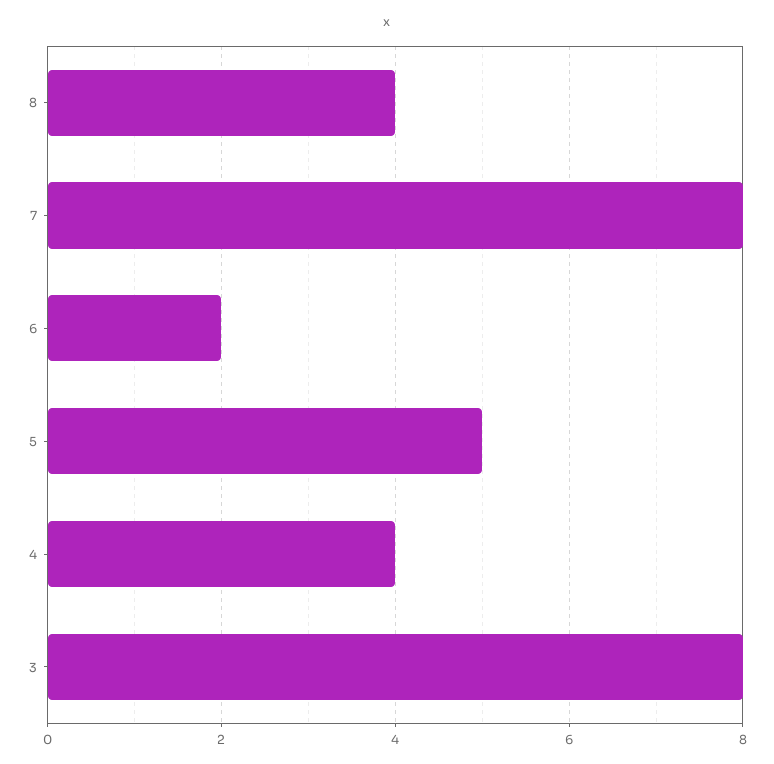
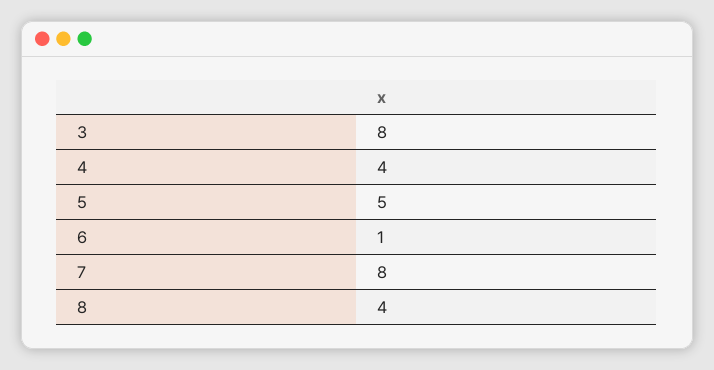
6: 2 -> 1

